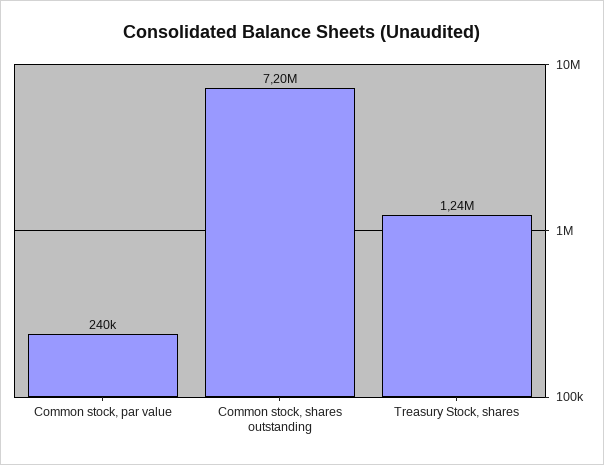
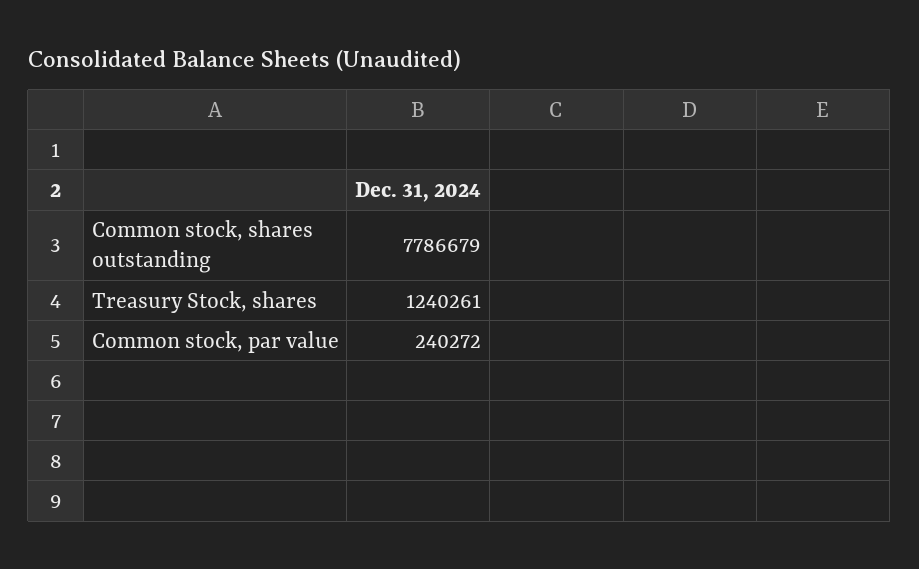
Common stock, shares outstanding: 7200000 -> 7786679

